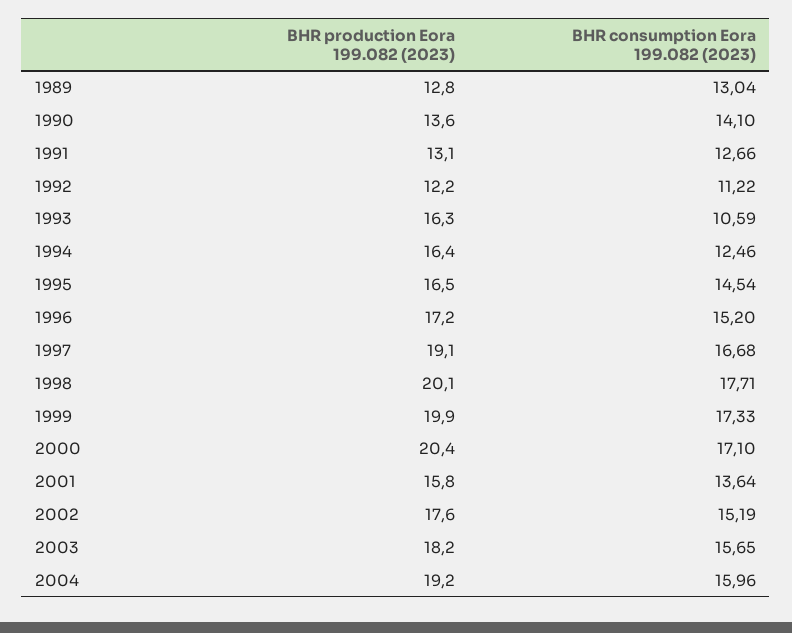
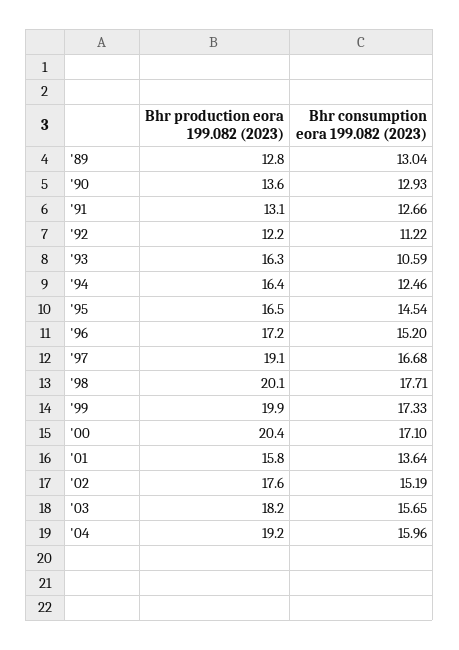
BHR consumption Eora 199.082 (2023), 1990: 14.1 -> 12.93

